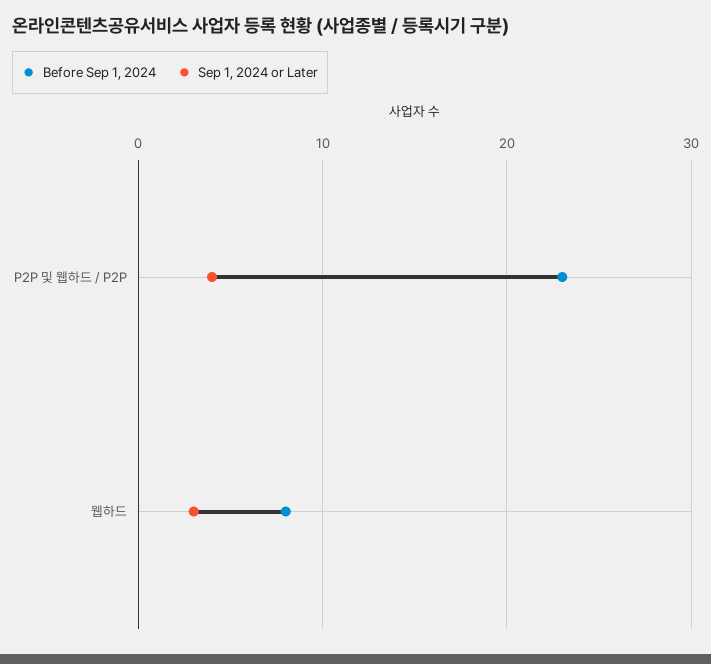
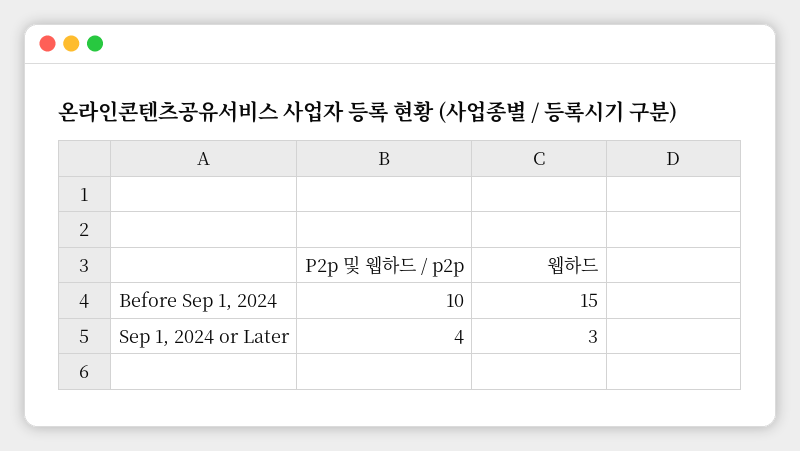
Before Sep 1, 2024, P2P 및 웹하드 / P2P: 23 -> 10
Before Sep 1, 2024, 웹하드: 8 -> 15

